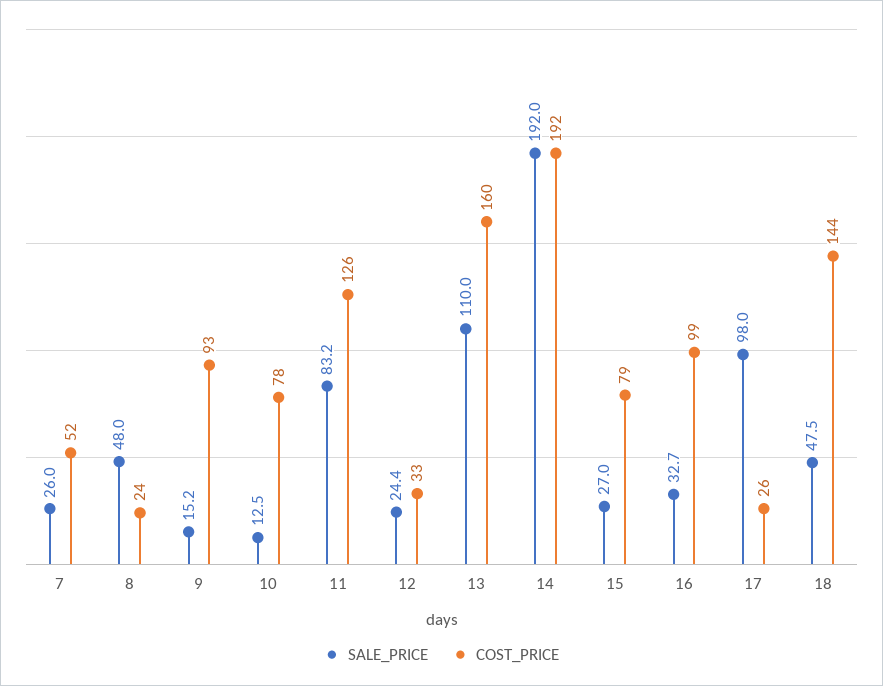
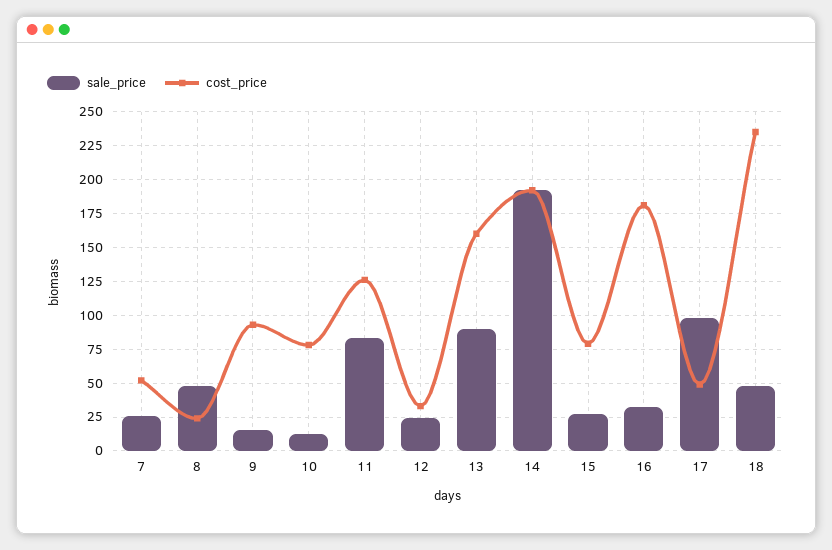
SALE_PRICE, 13: 110 -> 90
COST_PRICE, 16: 99 -> 180
COST_PRICE, 17: 26 -> 50
COST_PRICE, 18: 144 -> 235

